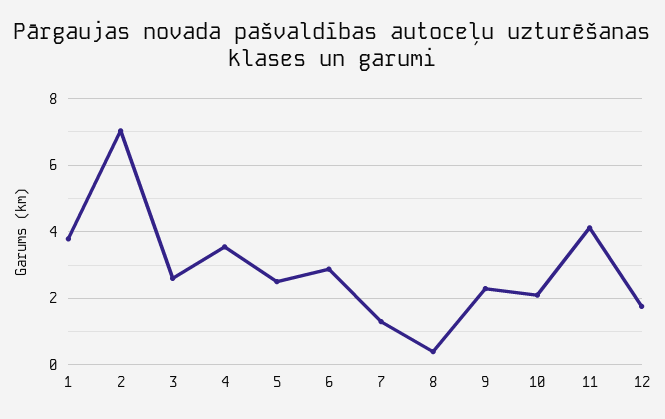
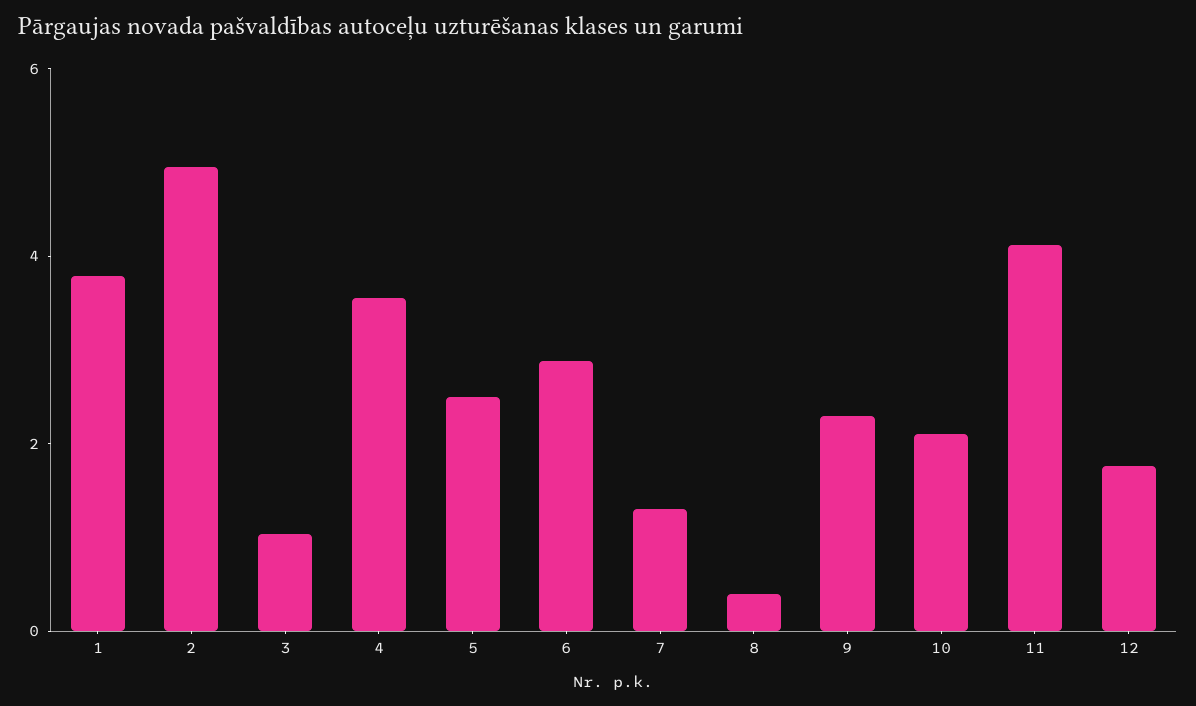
2: 7 -> 5
3: 2.6 -> 1

